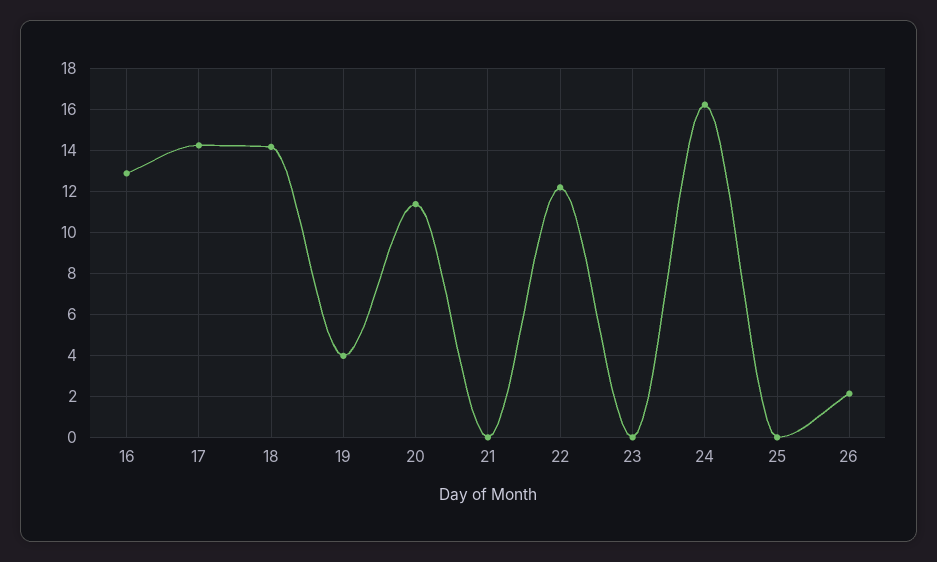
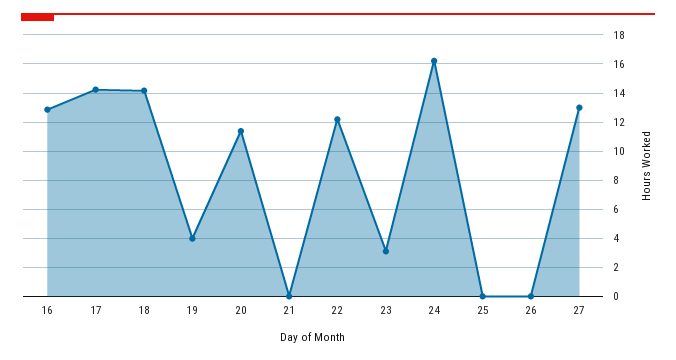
23: 0 -> 3
26: 2 -> 0
27: none -> 13

